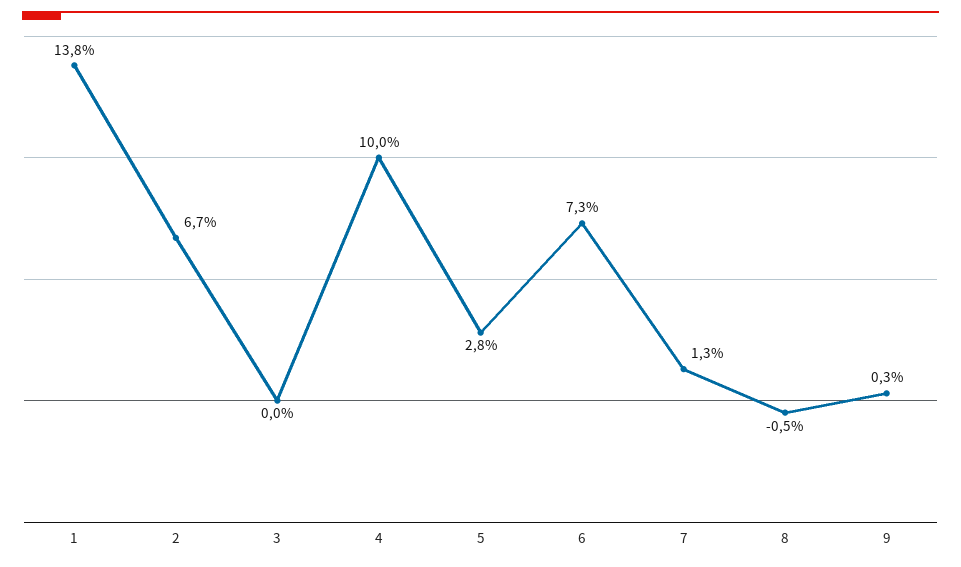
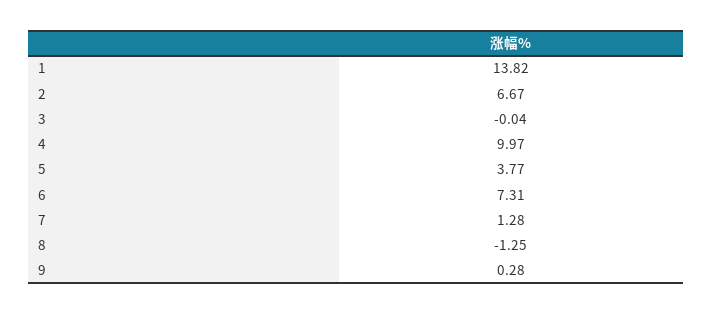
5: 2.8 -> 3.77
8: -0.5 -> -1.25

